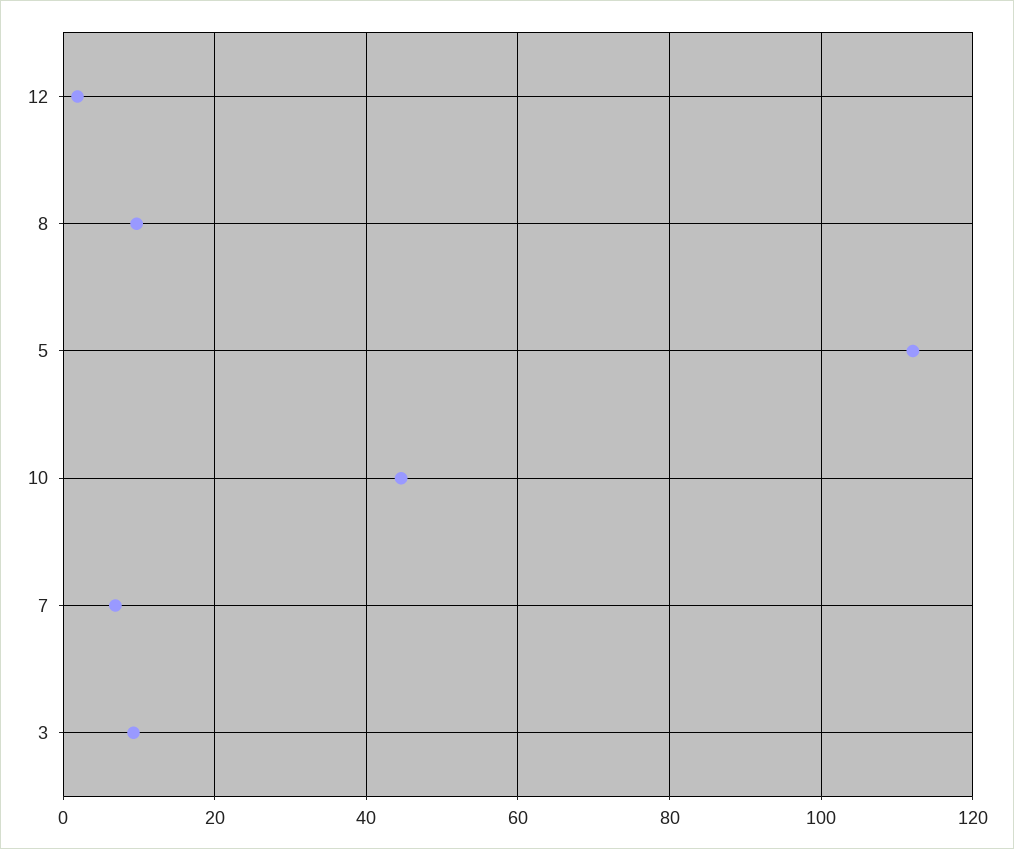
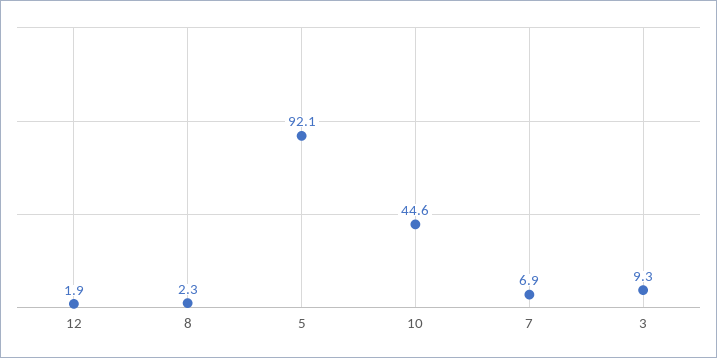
8: 10 -> 2.3
5: 112 -> 92.1

